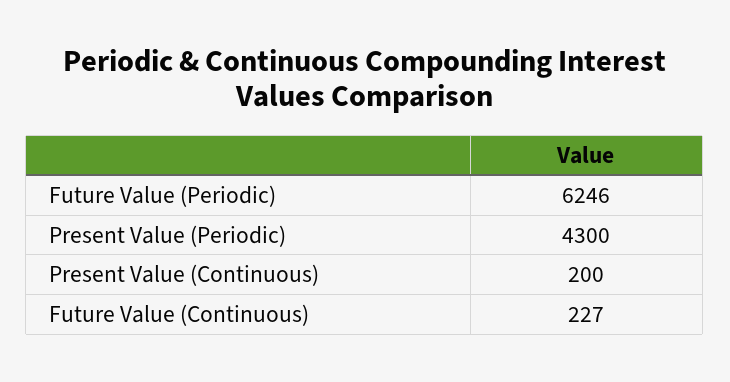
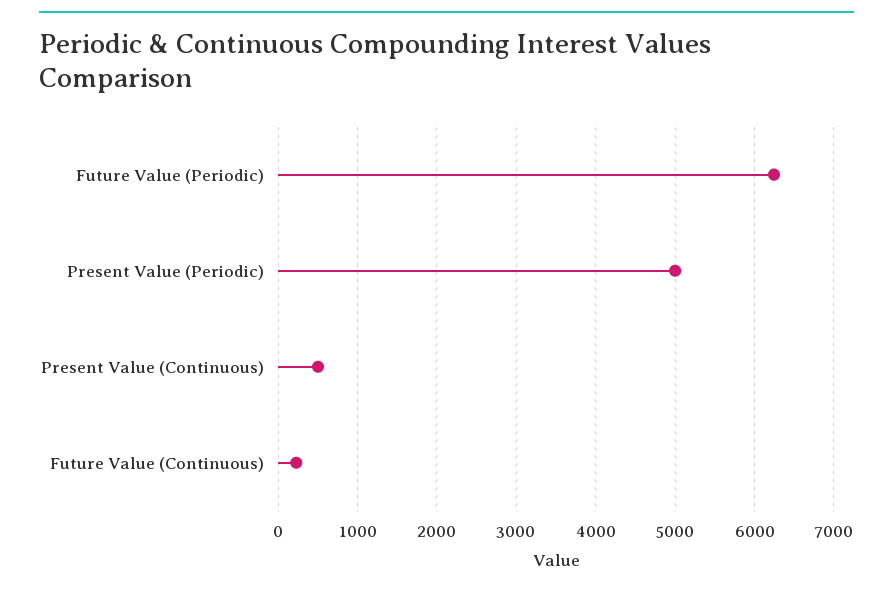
Present Value (Periodic): 4300 -> 5000
Present Value (Continuous): 200 -> 500

